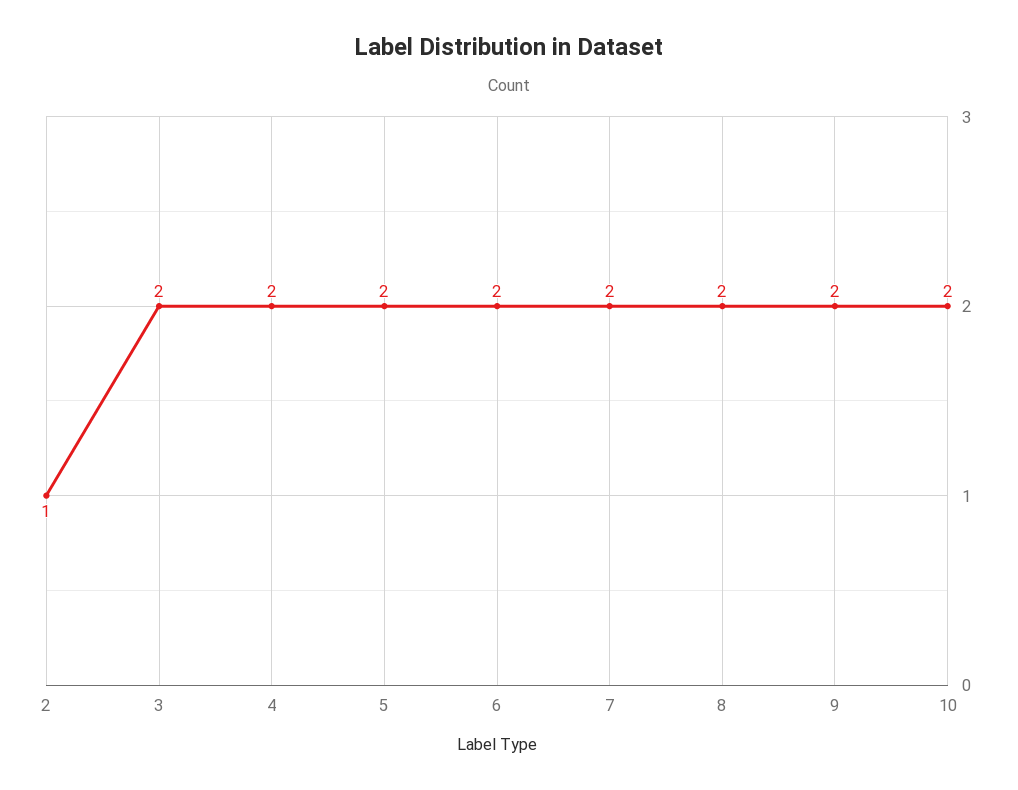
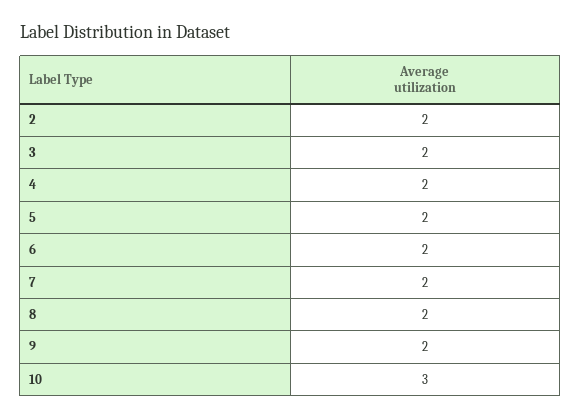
2: 1 -> 2
10: 2 -> 3

